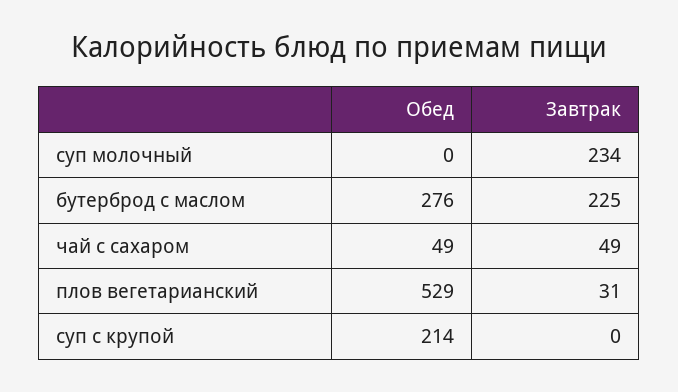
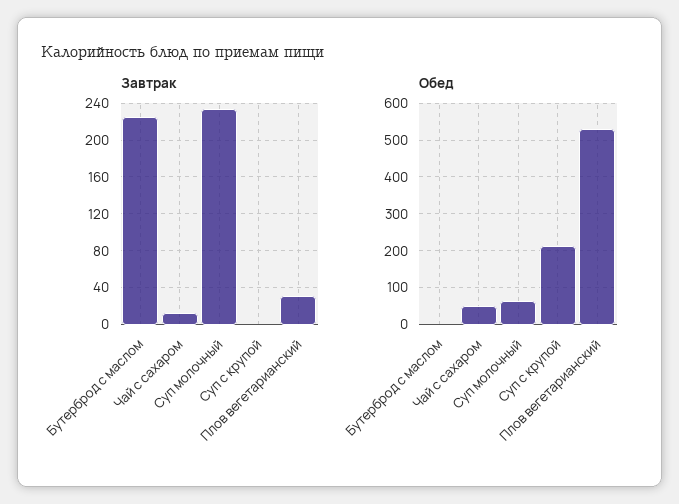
Обед, суп молочный: 0 -> 60
Обед, бутерброд с маслом: 276 -> 0
Завтрак, чай с сахаром: 49 -> 10

